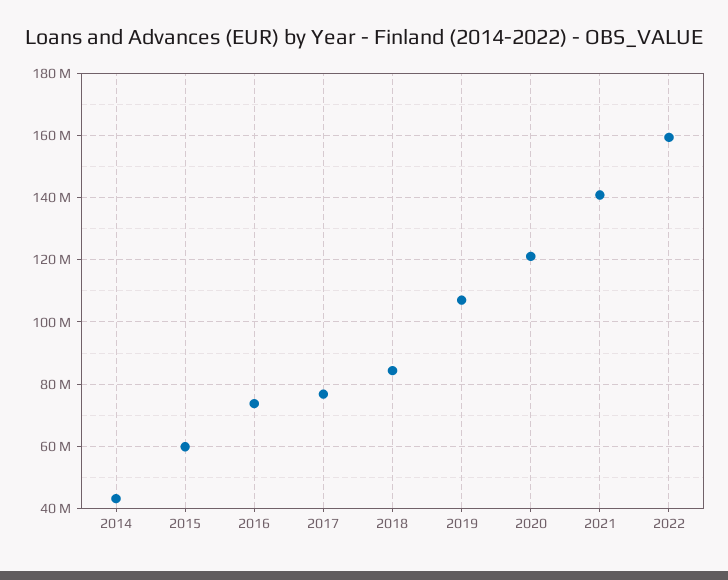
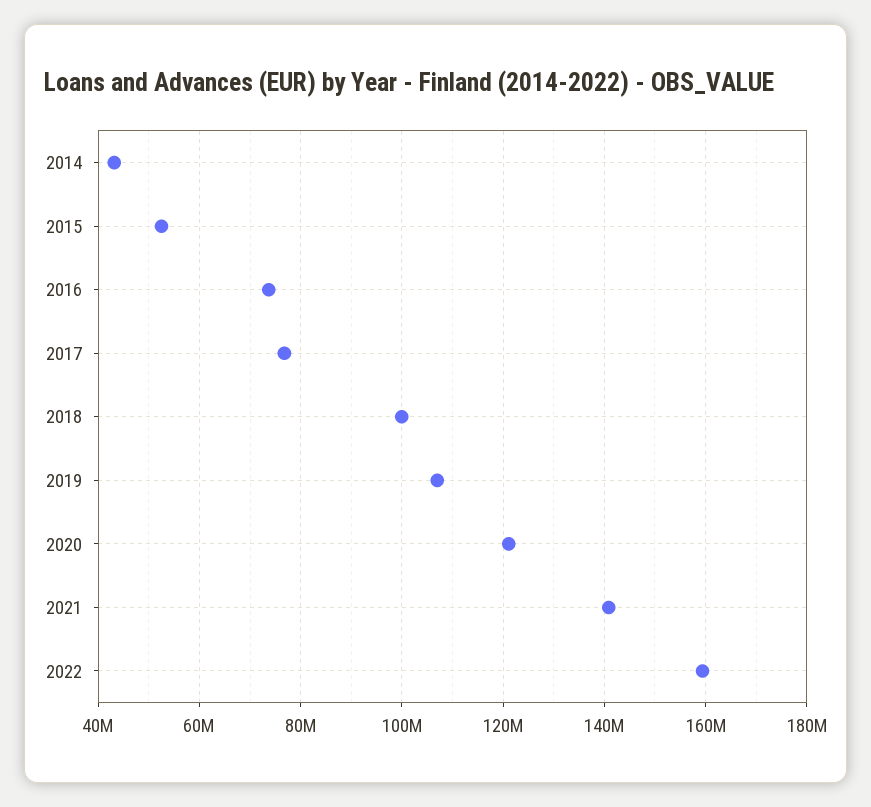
2015: 60000000 -> 52000000
2018: 84000000 -> 100000000

